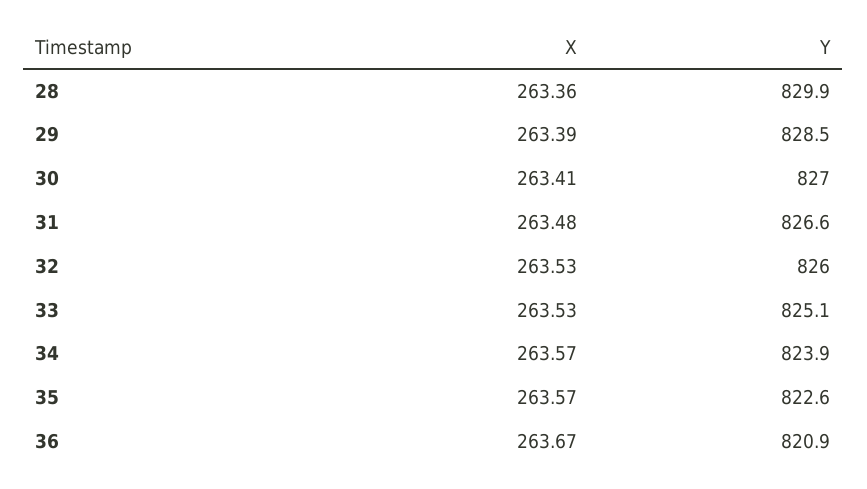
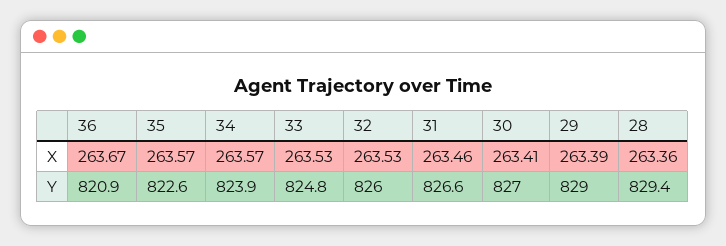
Y, 28: 829.9 -> 829.4
Y, 29: 828.5 -> 829
X, 31: 263.48 -> 263.46
Y, 33: 825.1 -> 824.8

